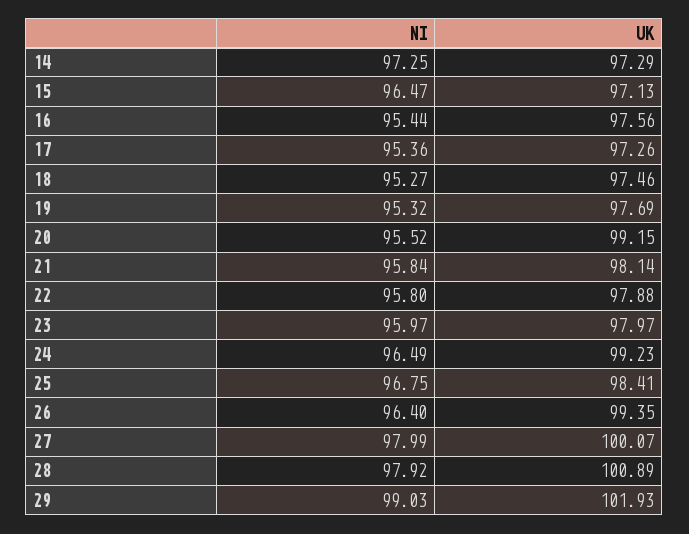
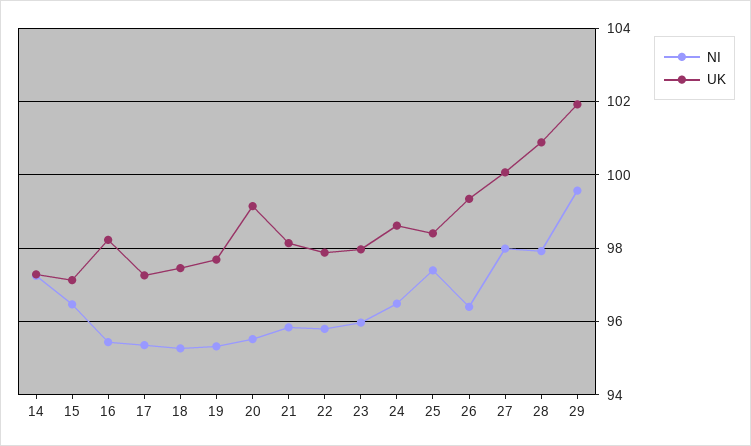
UK, 16: 97.56 -> 98.2
UK, 24: 99.23 -> 98.6
NI, 25: 96.75 -> 97.4
NI, 29: 99.03 -> 99.6

